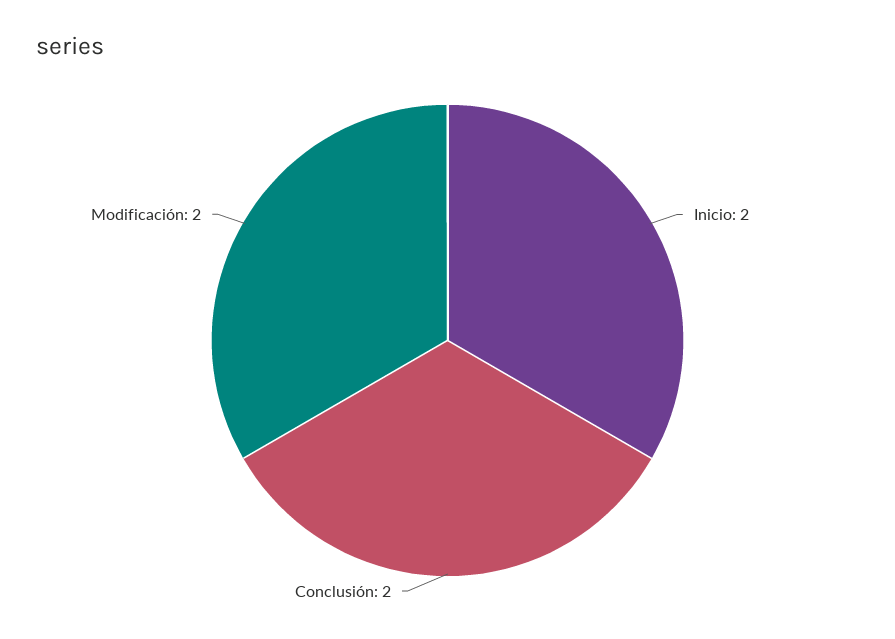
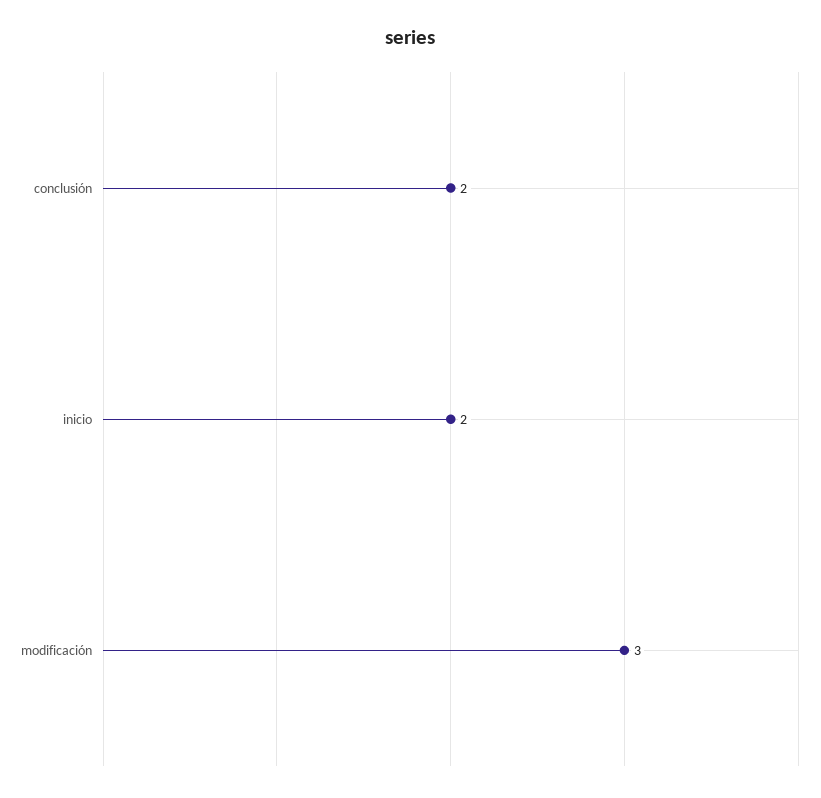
Modificación: 2 -> 3

